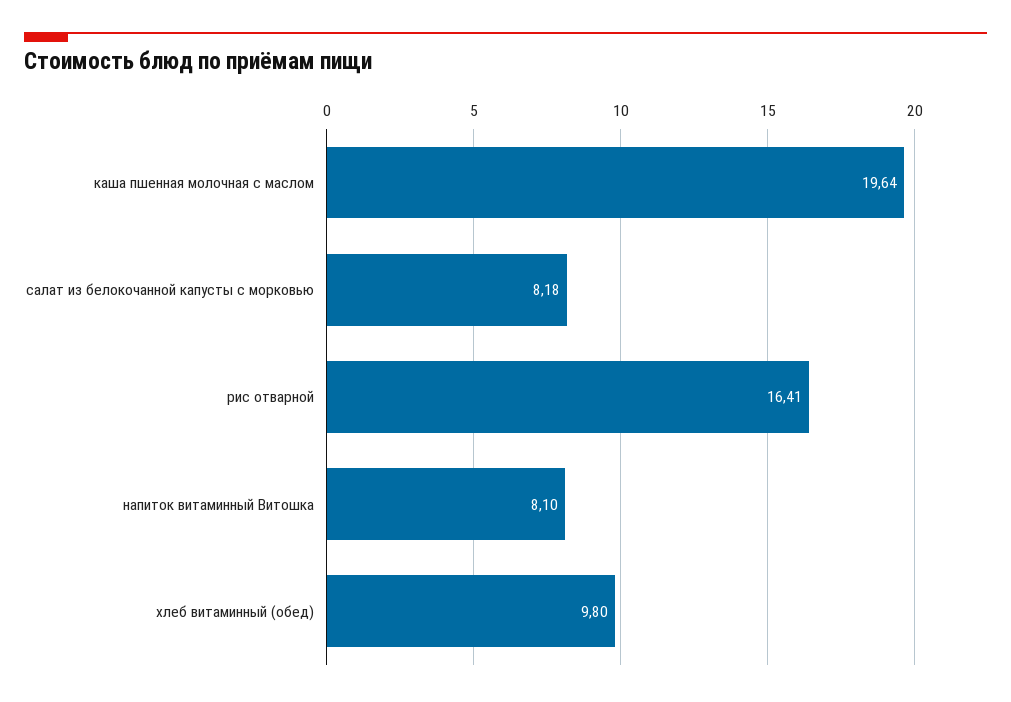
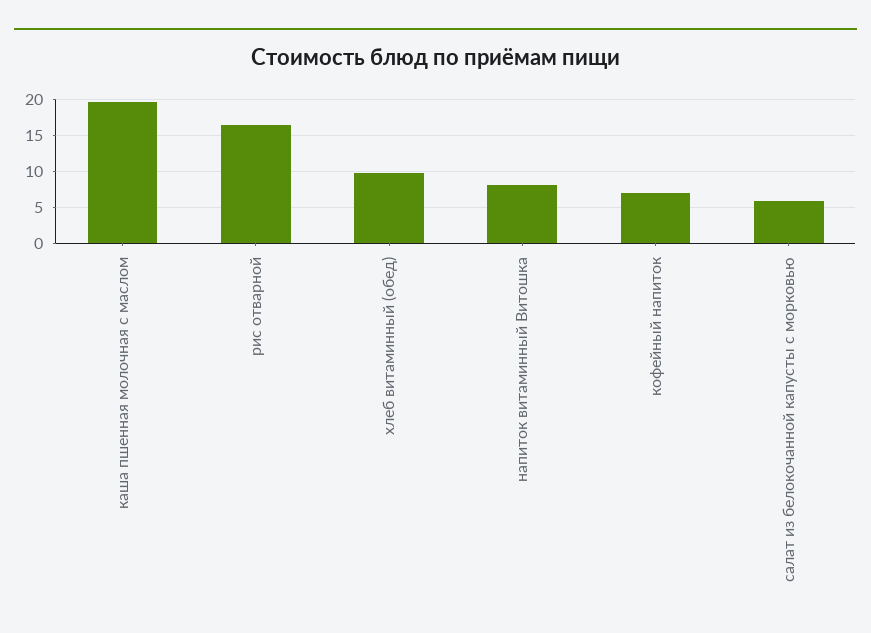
салат из белокочанной капусты с морковью: 8.18 -> 6
кофейный напиток: none -> 7

